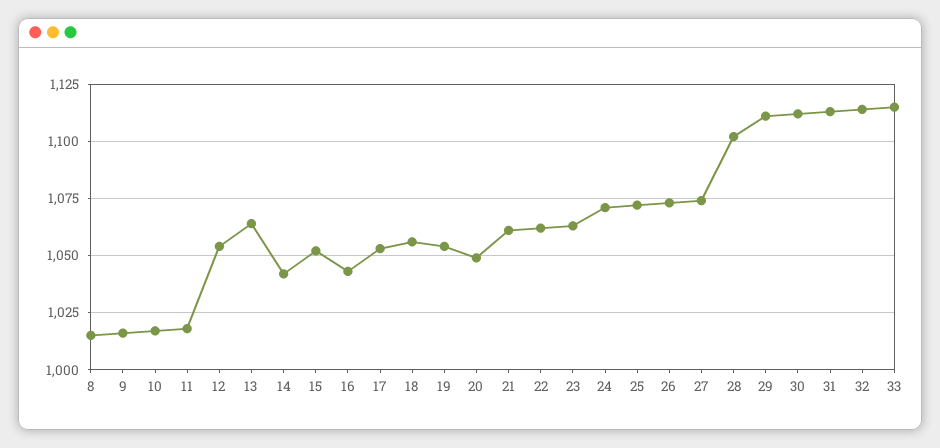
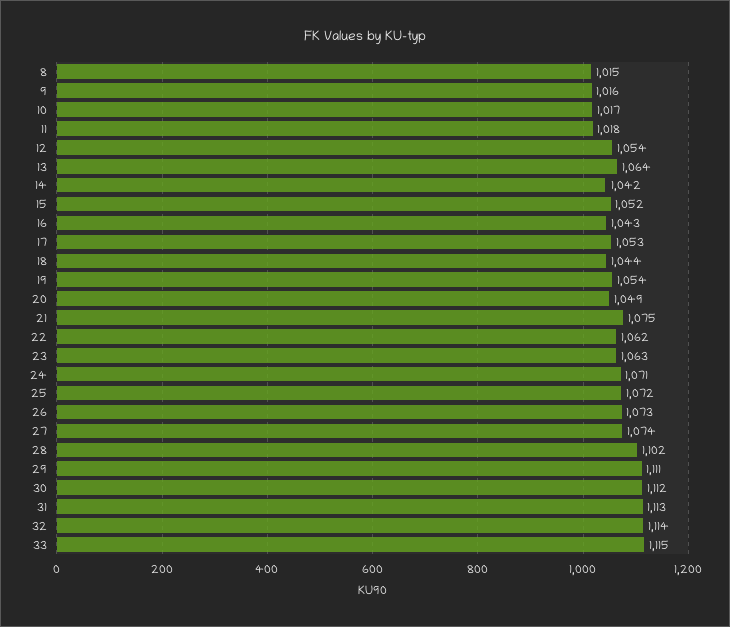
18: 1055 -> 1044
21: 1060 -> 1075

